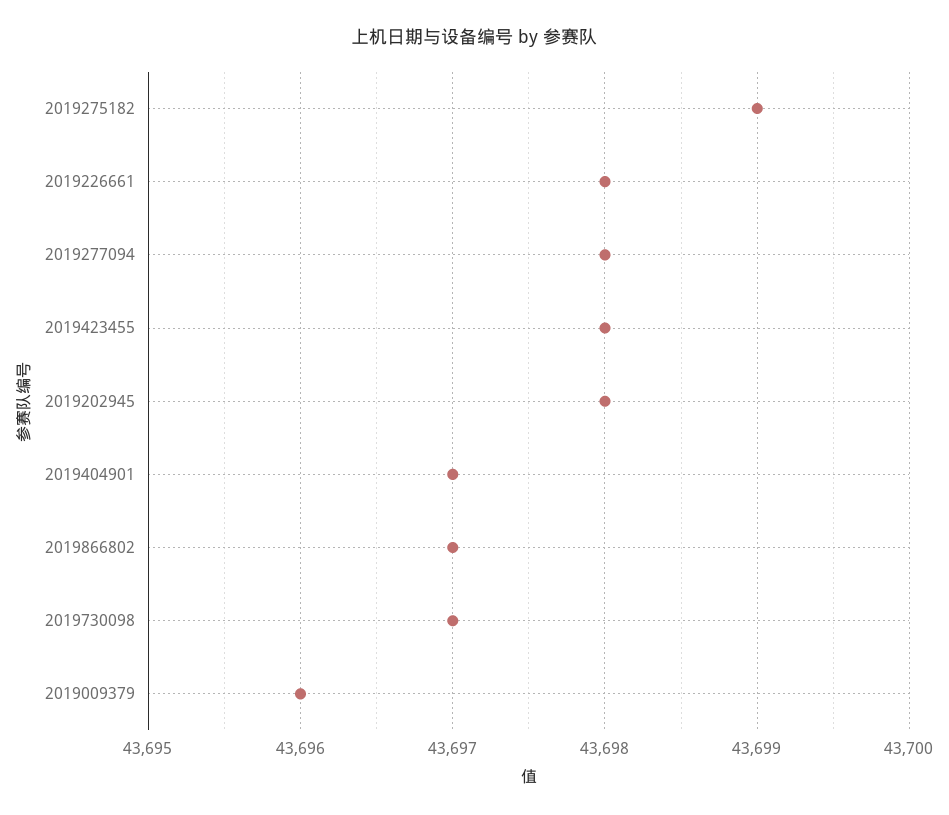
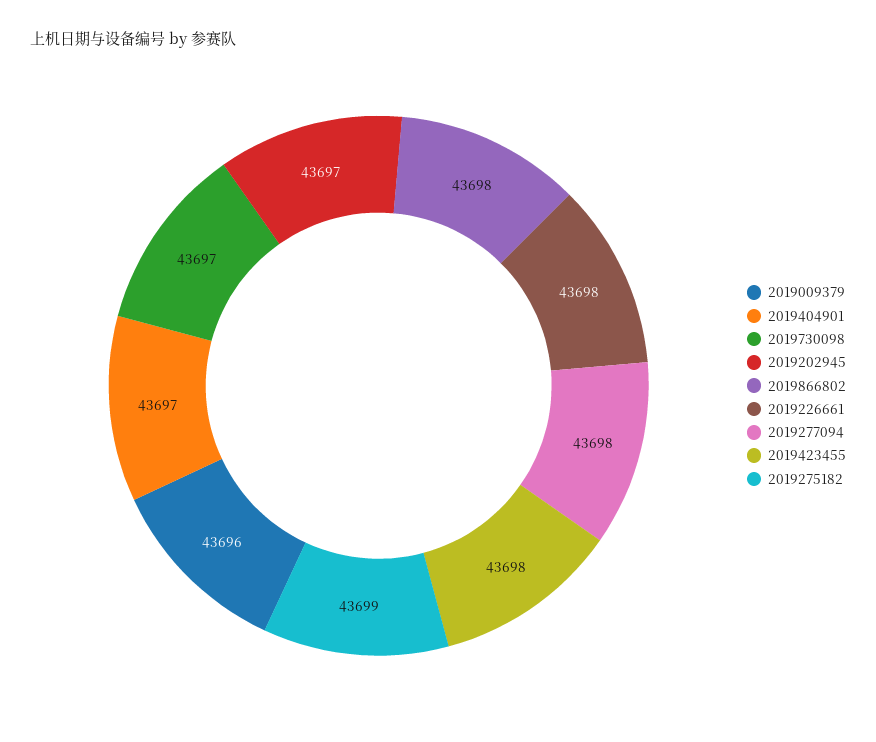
2019202945: 43698 -> 43697
2019866802: 43697 -> 43698

